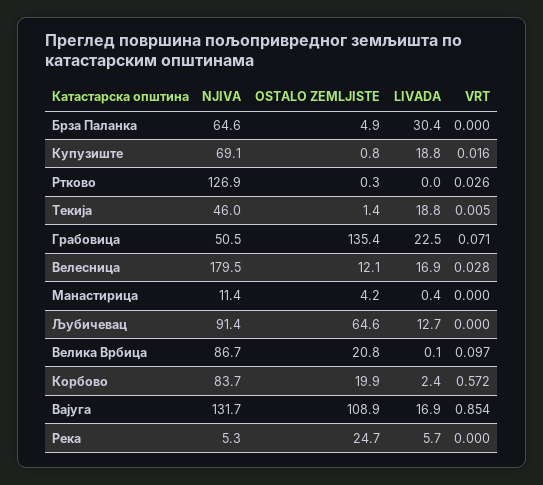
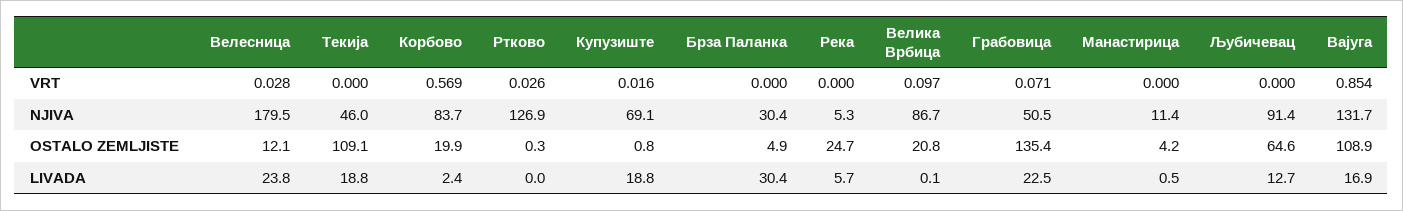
NJIVA, Брза Паланка: 64.6 -> 30.4
OSTALO ZEMLJISTE, Текија: 1.4 -> 109.1
VRT, Текија: 0.005 -> 0
LIVADA, Велесница: 16.9 -> 23.8
LIVADA, Манастирица: 0.4 -> 0.5
VRT, Корбово: 0.572 -> 0.569

